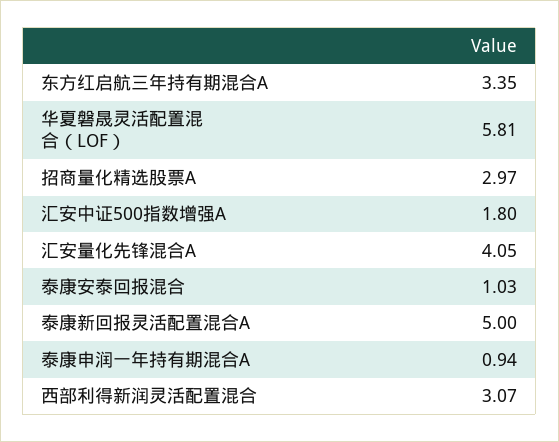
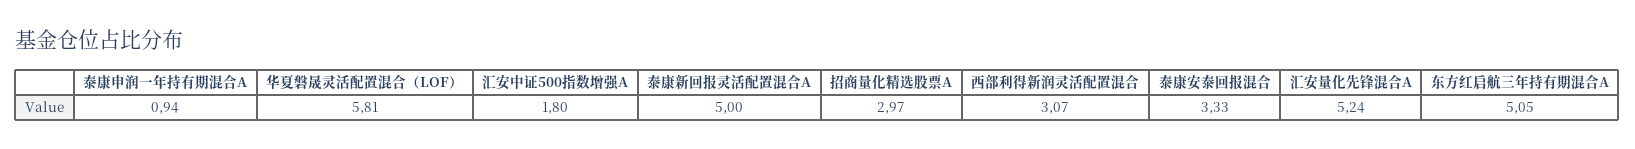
东方红启航三年持有期混合A: 3.35 -> 5.05
汇安量化先锋混合A: 4.05 -> 5.24
泰康安泰回报混合: 1.03 -> 3.33

